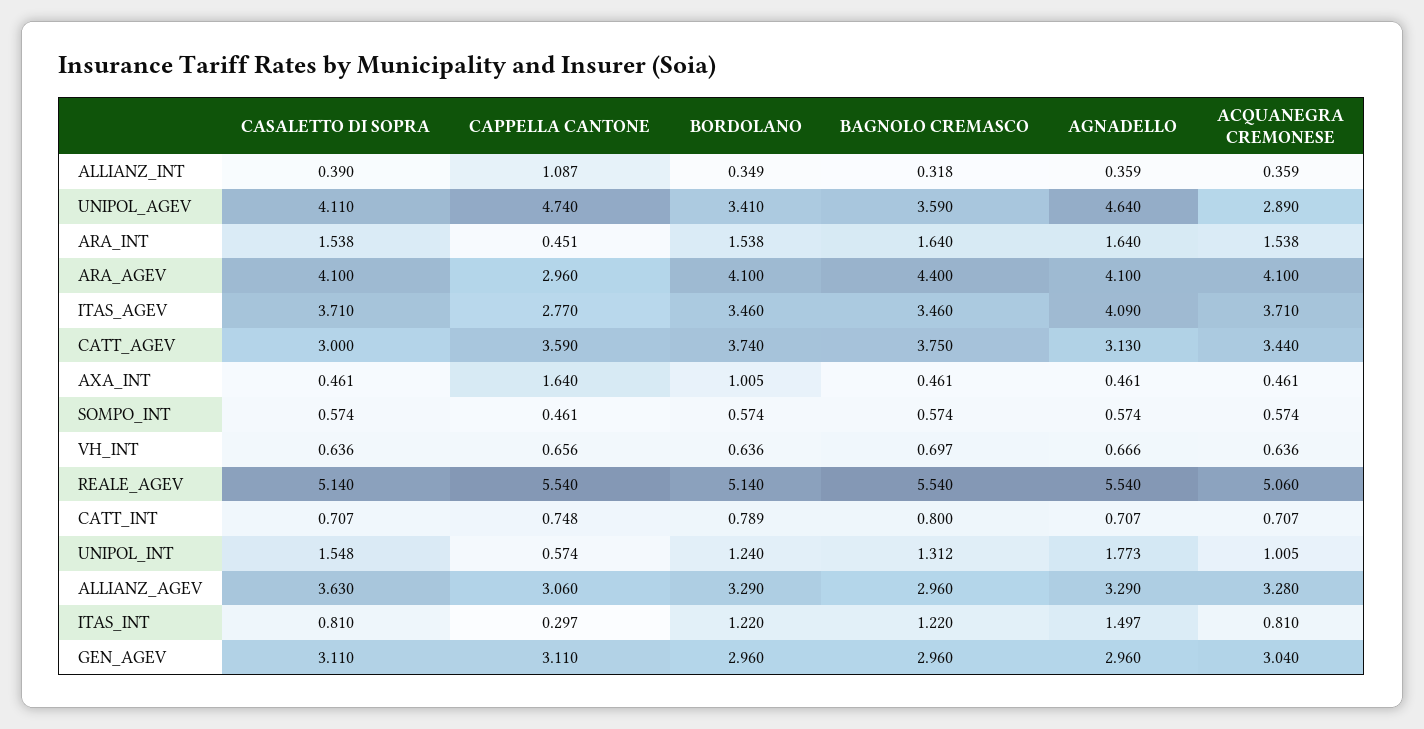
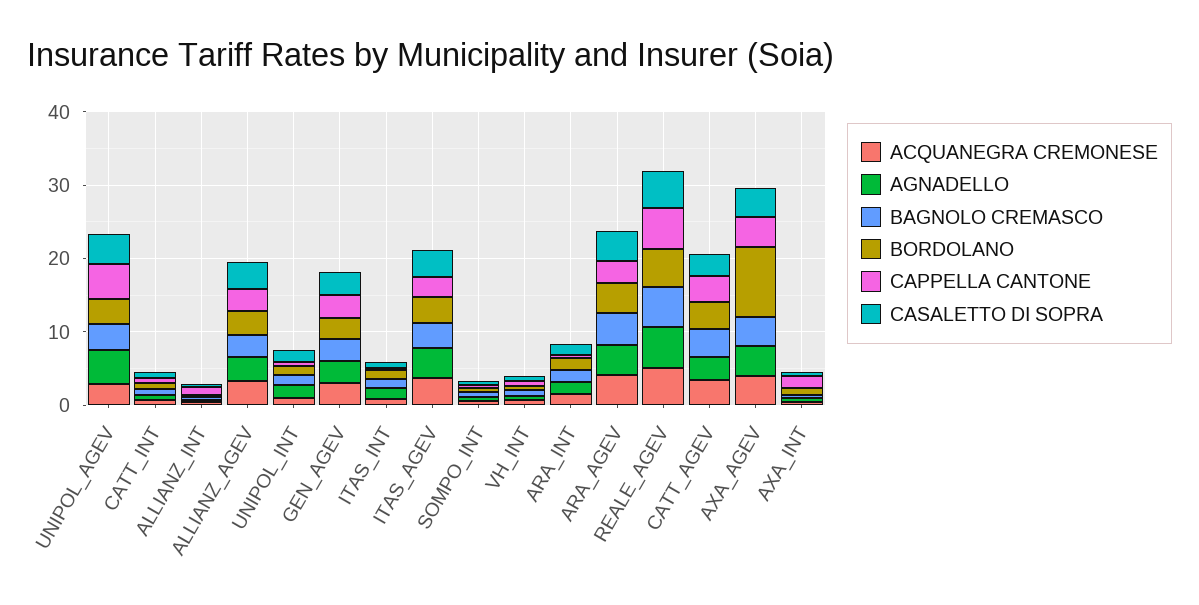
ACQUANEGRA CREMONESE, AXA_AGEV: none -> 4
AGNADELLO, AXA_AGEV: none -> 4
BAGNOLO CREMASCO, AXA_AGEV: none -> 4
BORDOLANO, AXA_AGEV: none -> 10
CAPPELLA CANTONE, AXA_AGEV: none -> 4
CASALETTO DI SOPRA, AXA_AGEV: none -> 4

